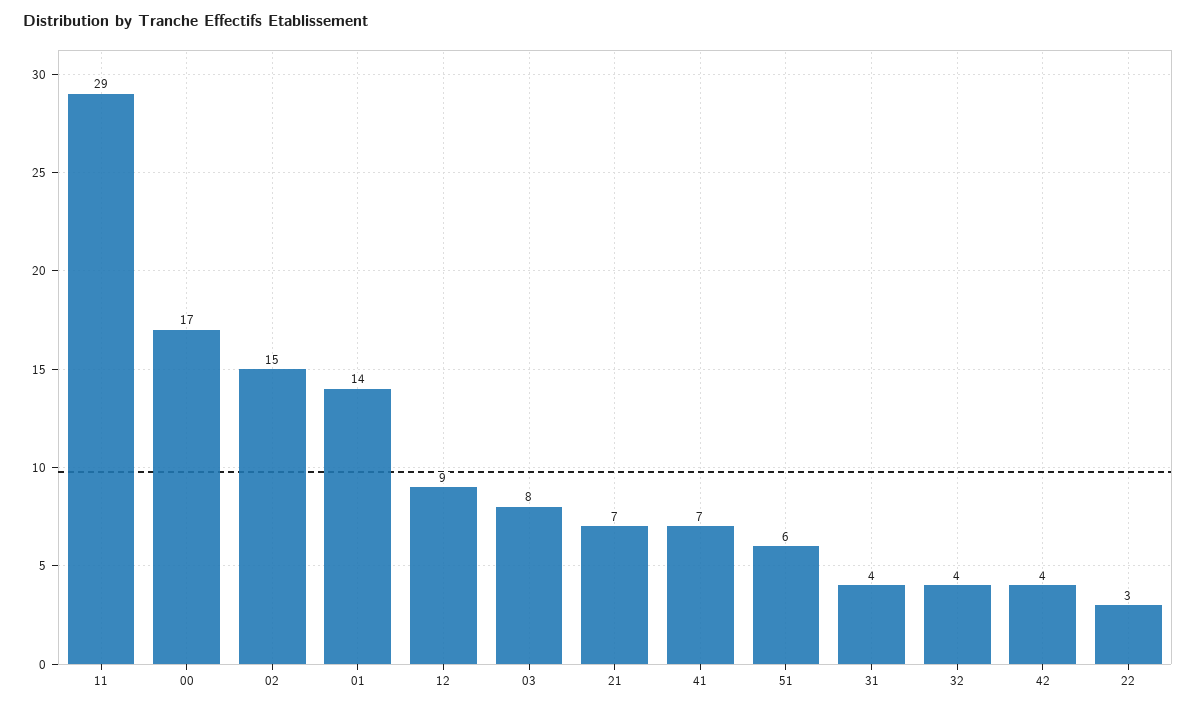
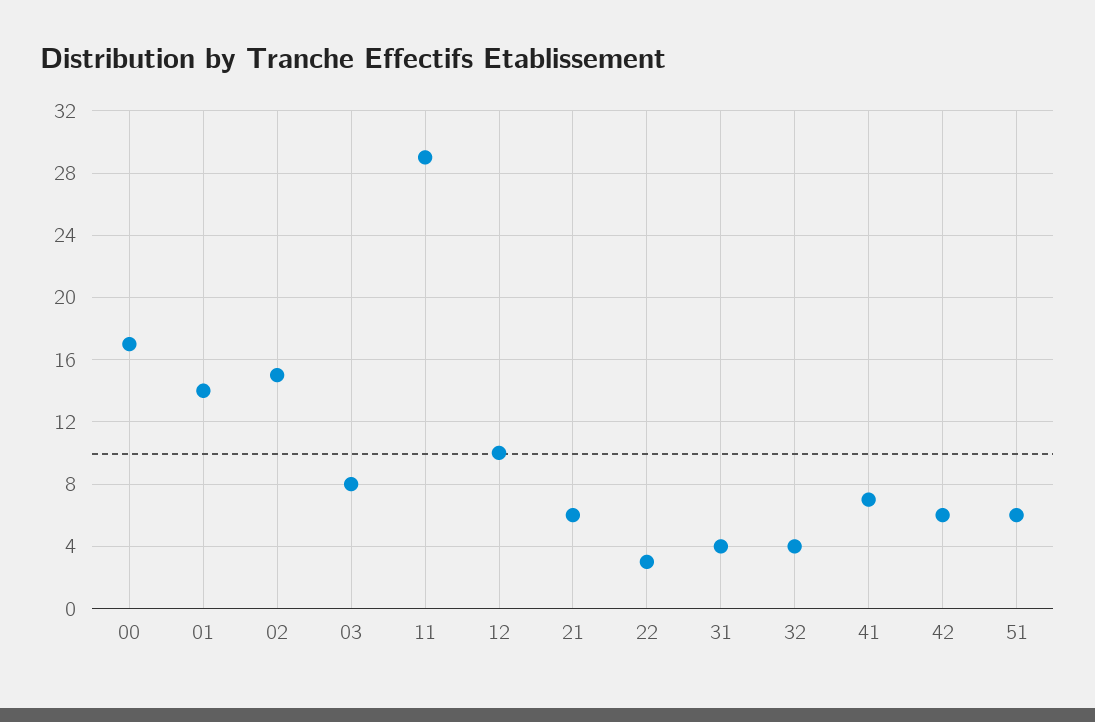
12: 9 -> 10
21: 7 -> 6
42: 4 -> 6

